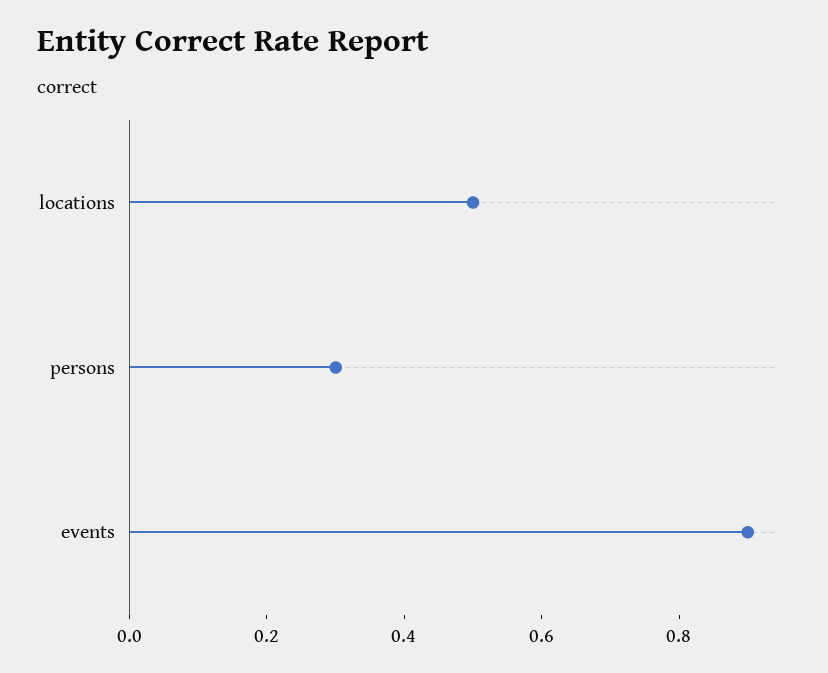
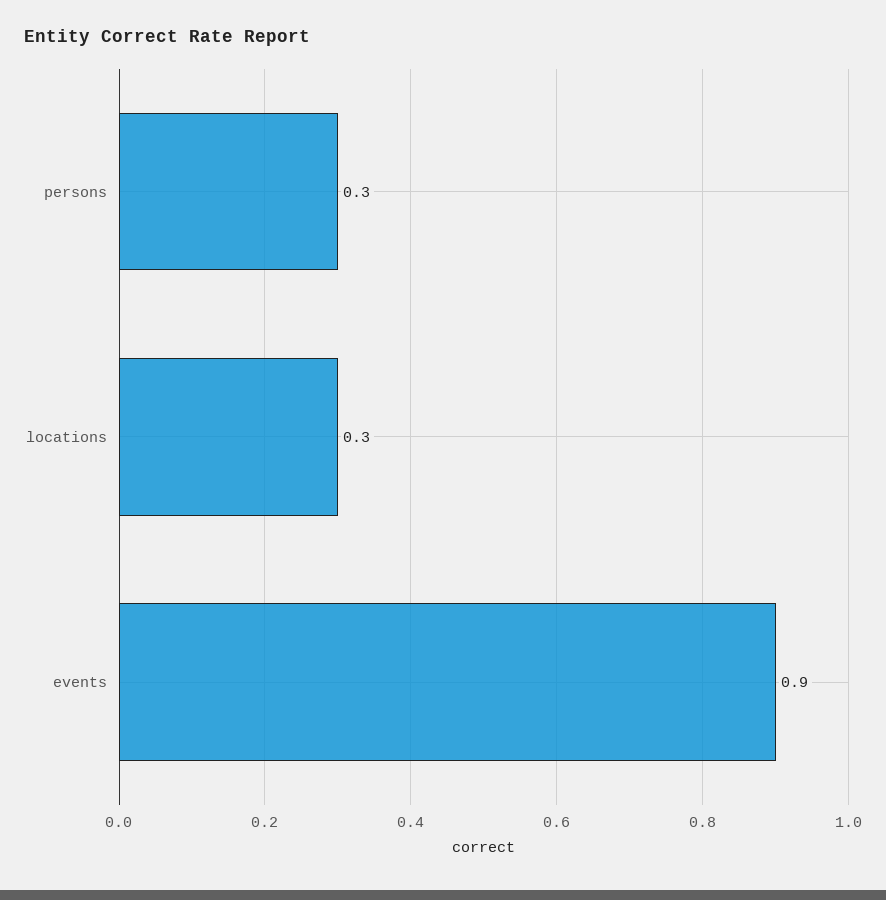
locations: 0.5 -> 0.3

